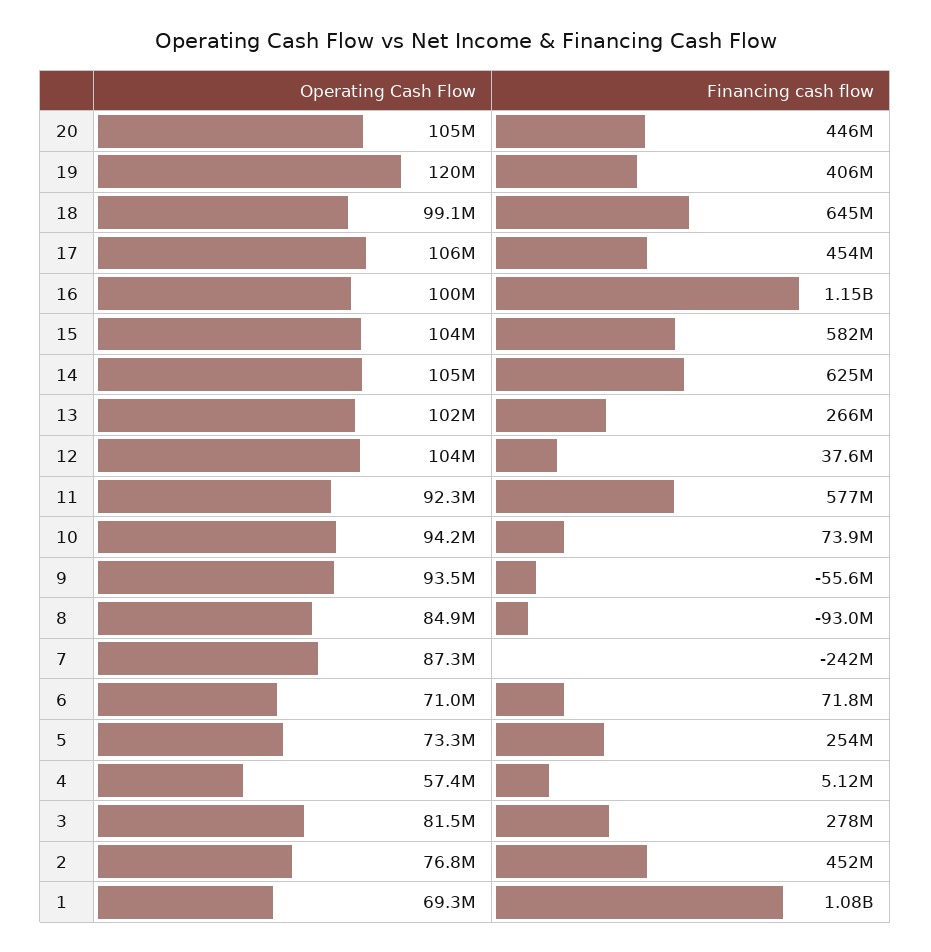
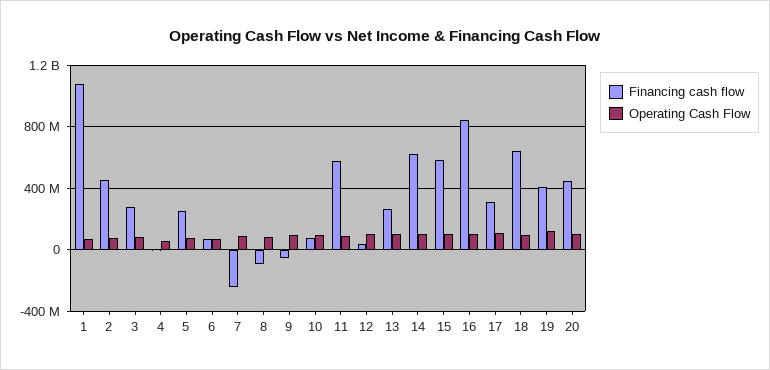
Financing cash flow, 17: 454000000 -> 300000000
Financing cash flow, 16: 1150000000 -> 850000000

